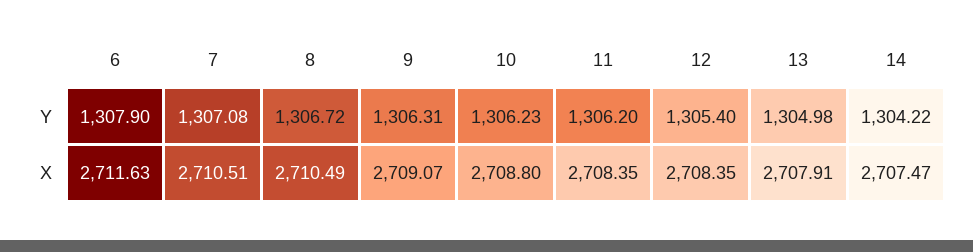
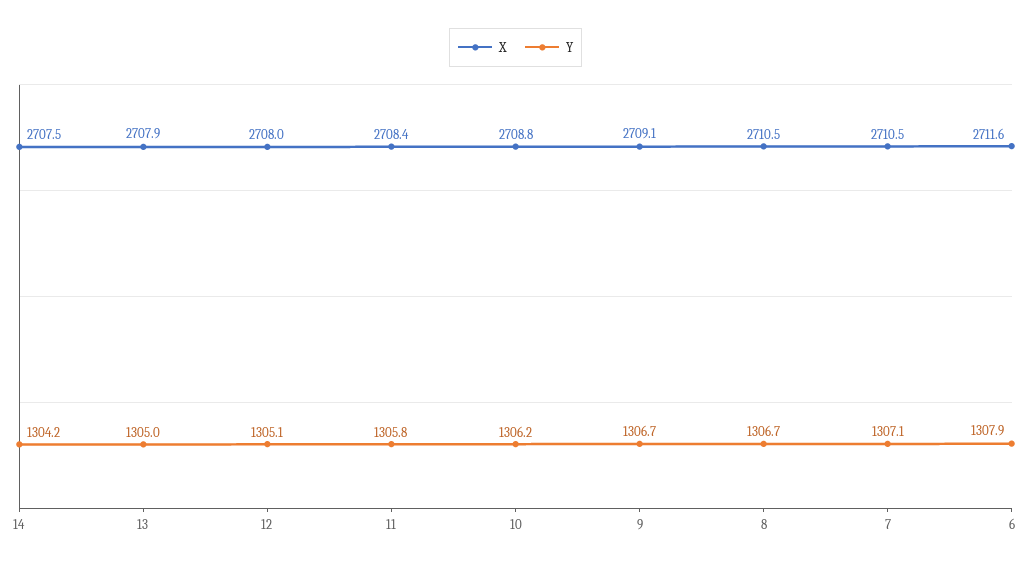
Y, 9: 1306.31 -> 1306.7
Y, 11: 1306.2 -> 1305.8
Y, 12: 1305.4 -> 1305.1
X, 12: 2708.35 -> 2708

